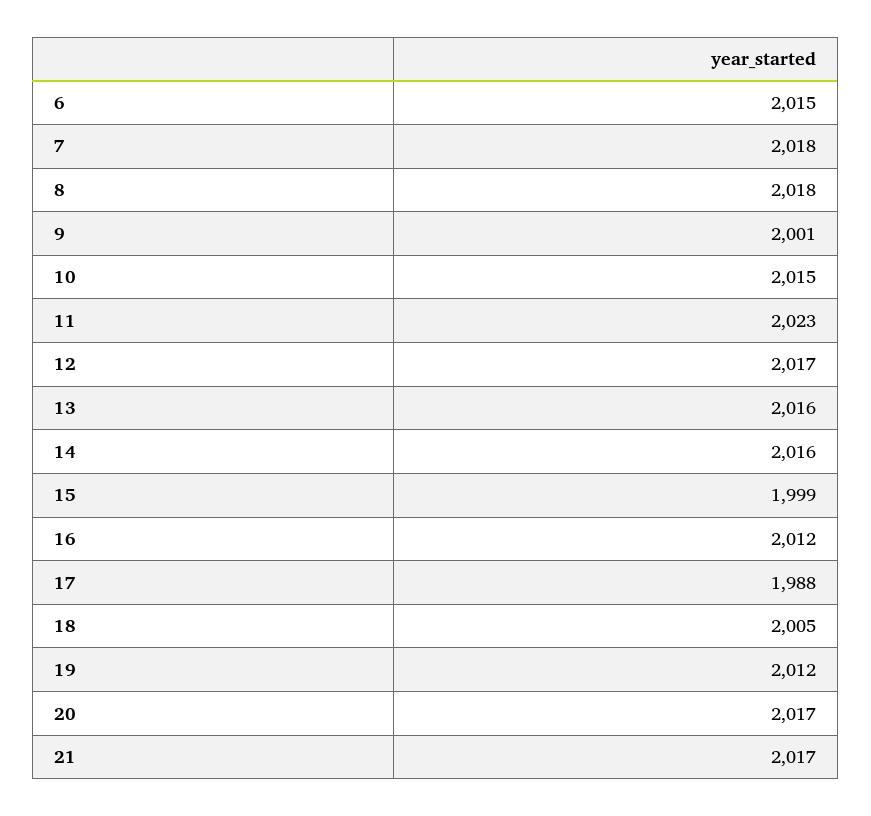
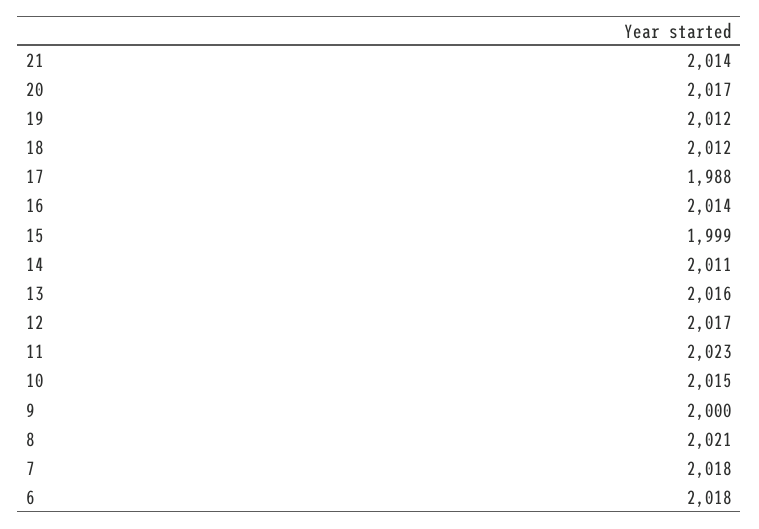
6: 2015 -> 2018
8: 2018 -> 2021
9: 2001 -> 2000
14: 2016 -> 2011
16: 2012 -> 2014
18: 2005 -> 2012
21: 2017 -> 2014

